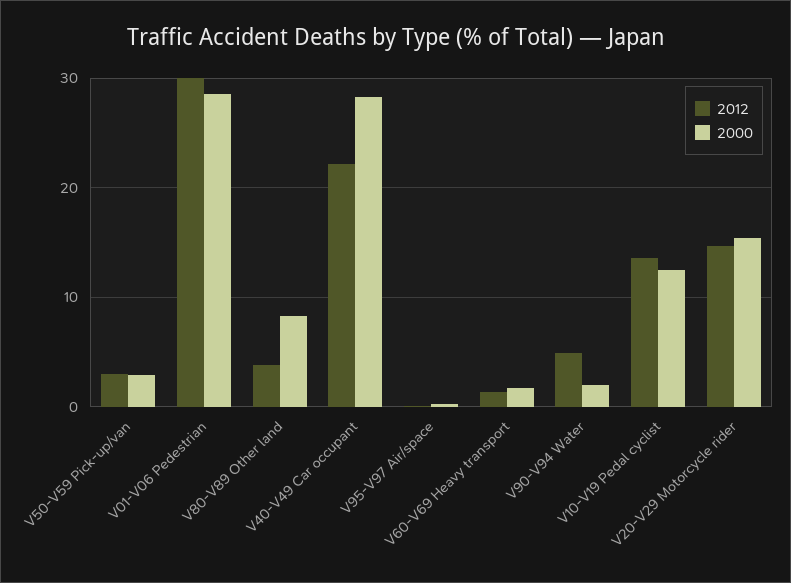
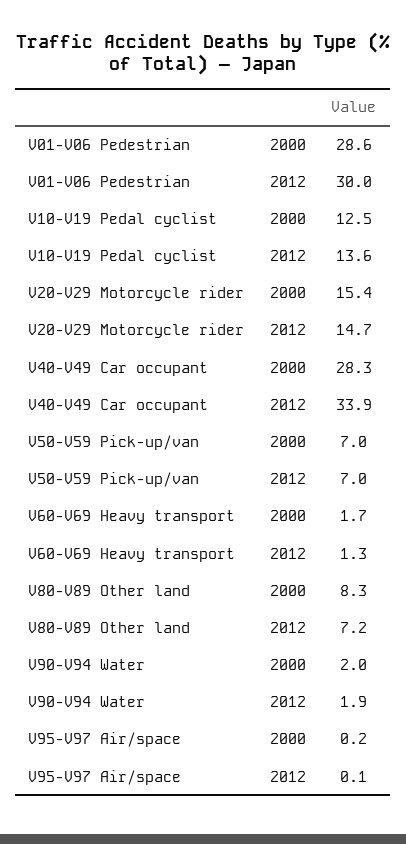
2012, V50-V59 Pick-up/van: 3 -> 7
2000, V50-V59 Pick-up/van: 3 -> 7
2012, V80-V89 Other land: 4 -> 7.2
2012, V40-V49 Car occupant: 22 -> 33.9
2012, V90-V94 Water: 5 -> 1.9

